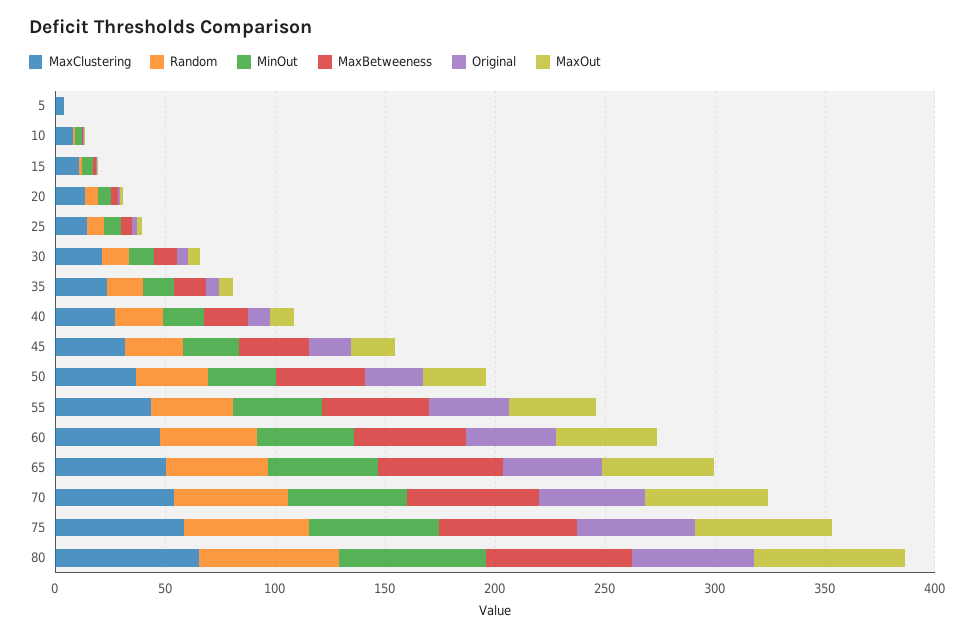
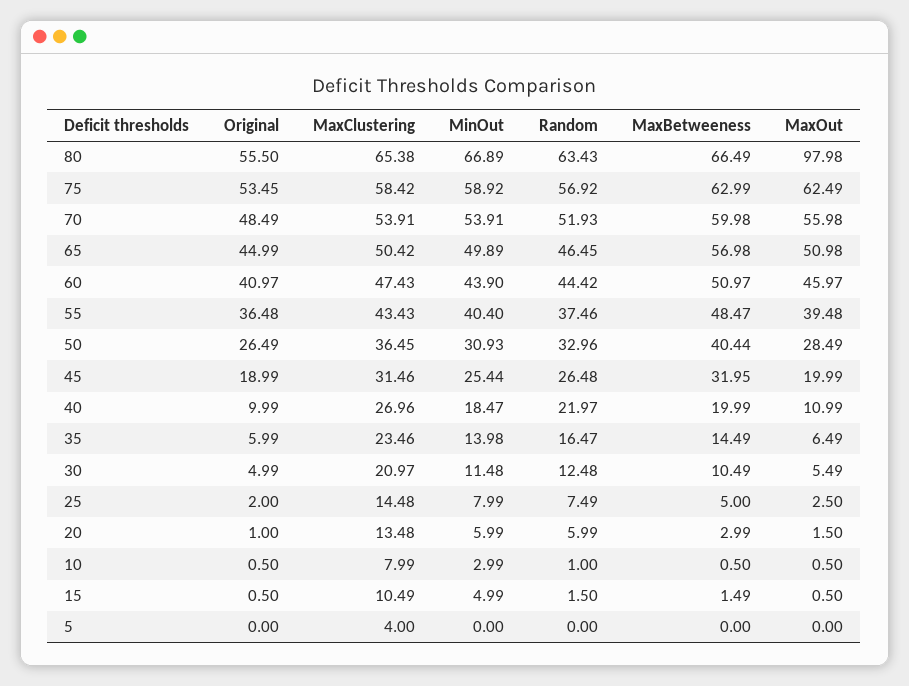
MaxOut, 80: 70 -> 97.98

